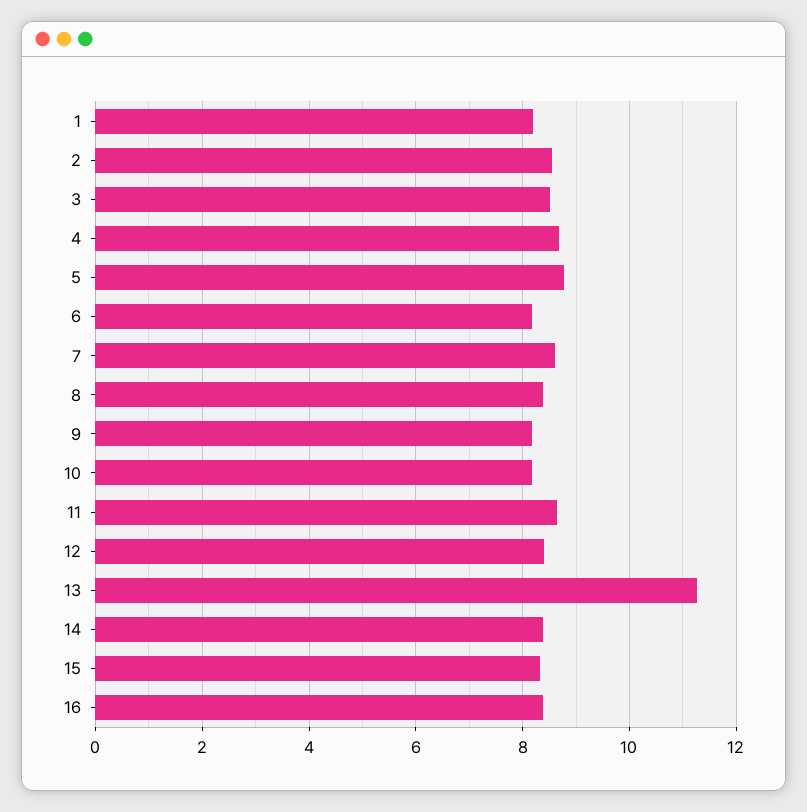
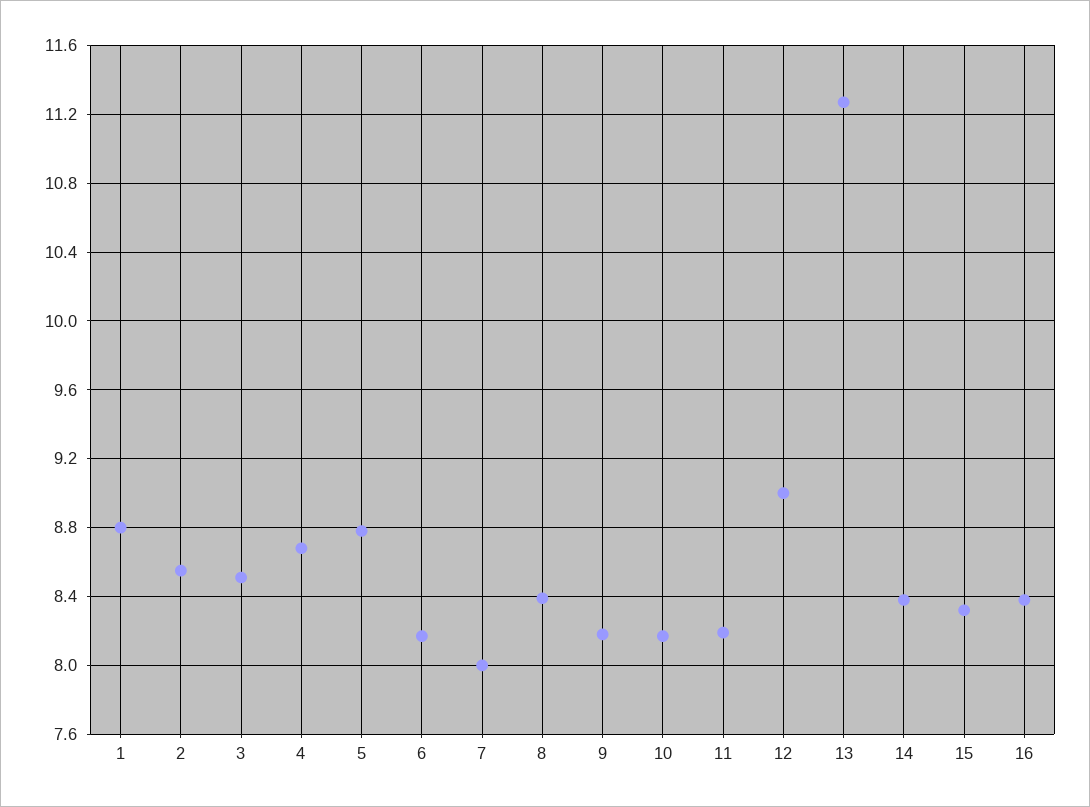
1: 8.2 -> 8.8
7: 8.6 -> 8
11: 8.6 -> 8.2
12: 8.4 -> 9

